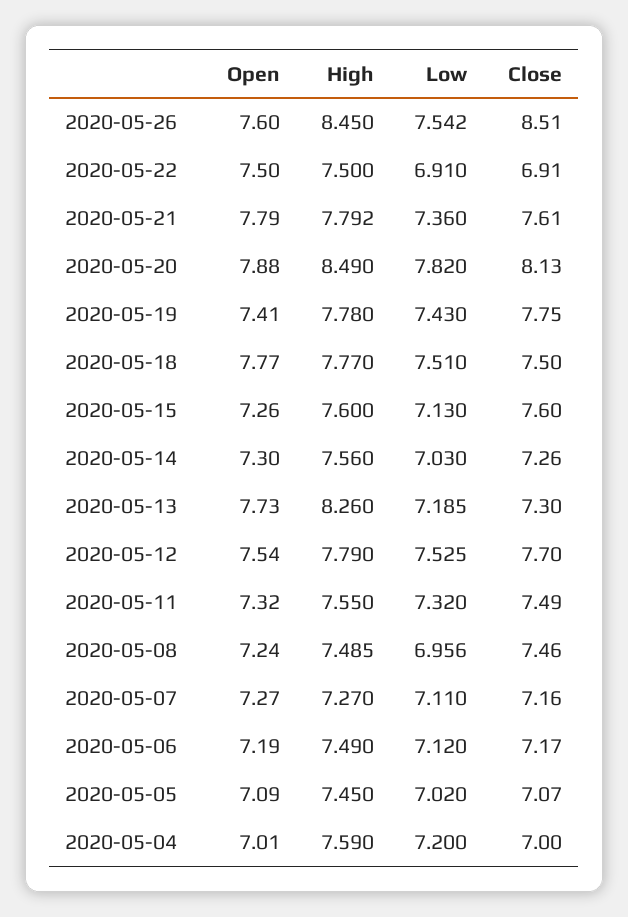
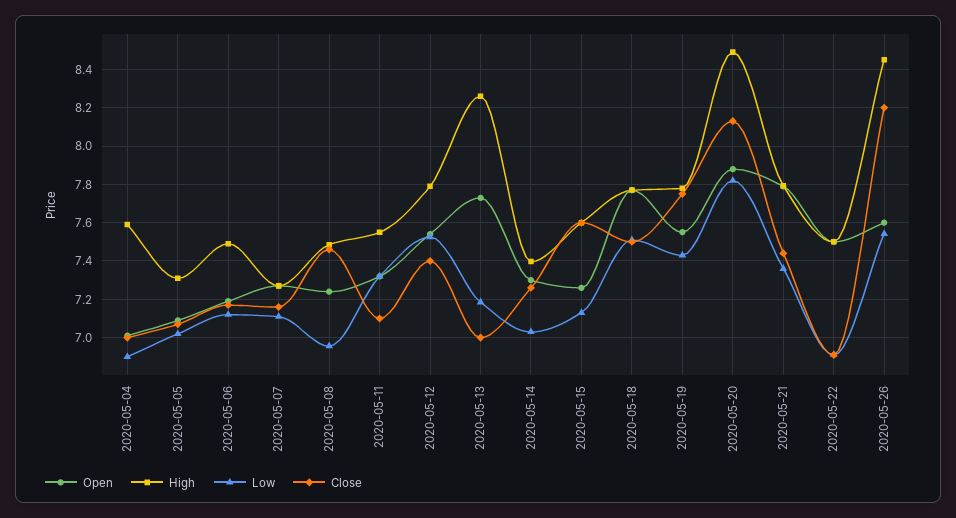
Close, 2020-05-26: 8.51 -> 8.2
Close, 2020-05-21: 7.61 -> 7.45
Open, 2020-05-19: 7.41 -> 7.55
High, 2020-05-14: 7.56 -> 7.4
Close, 2020-05-13: 7.3 -> 7
Close, 2020-05-12: 7.7 -> 7.4
Close, 2020-05-11: 7.49 -> 7.1
High, 2020-05-05: 7.45 -> 7.3
Low, 2020-05-04: 7.2 -> 6.9

